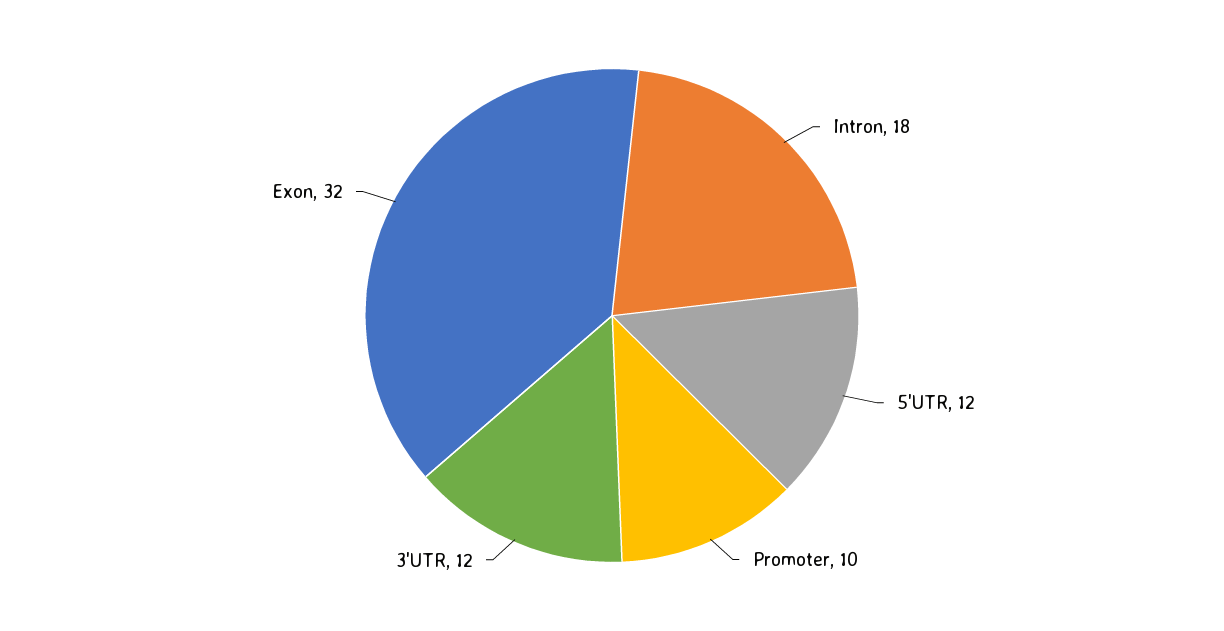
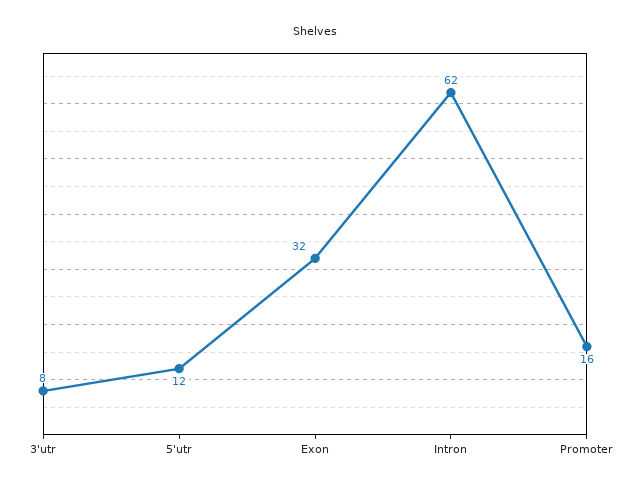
Intron: 18 -> 62
Promoter: 10 -> 16
3'UTR: 12 -> 8

